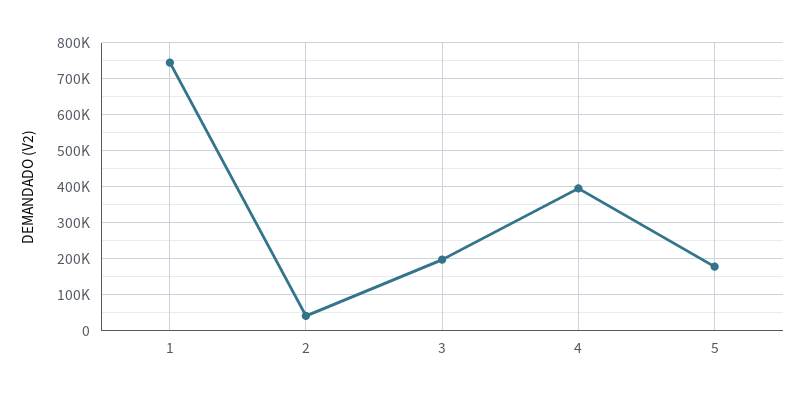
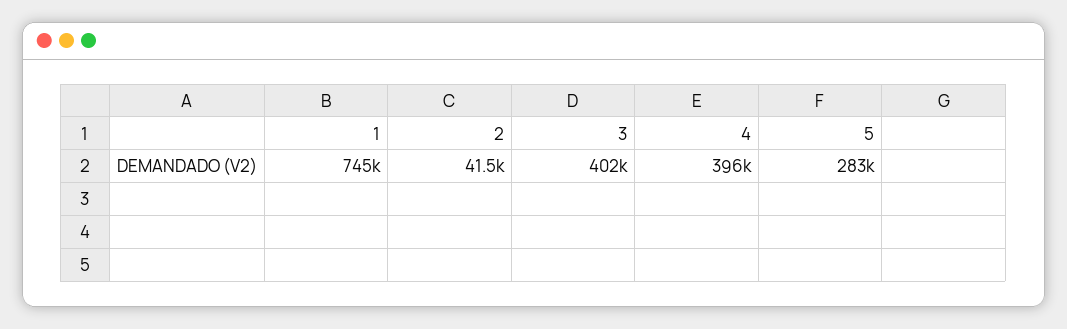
3: 200000 -> 402000
5: 180000 -> 283000

